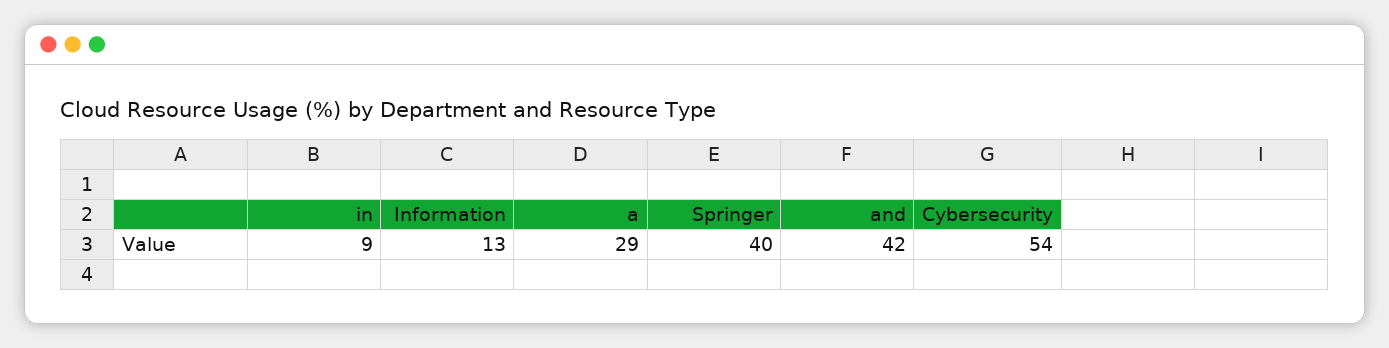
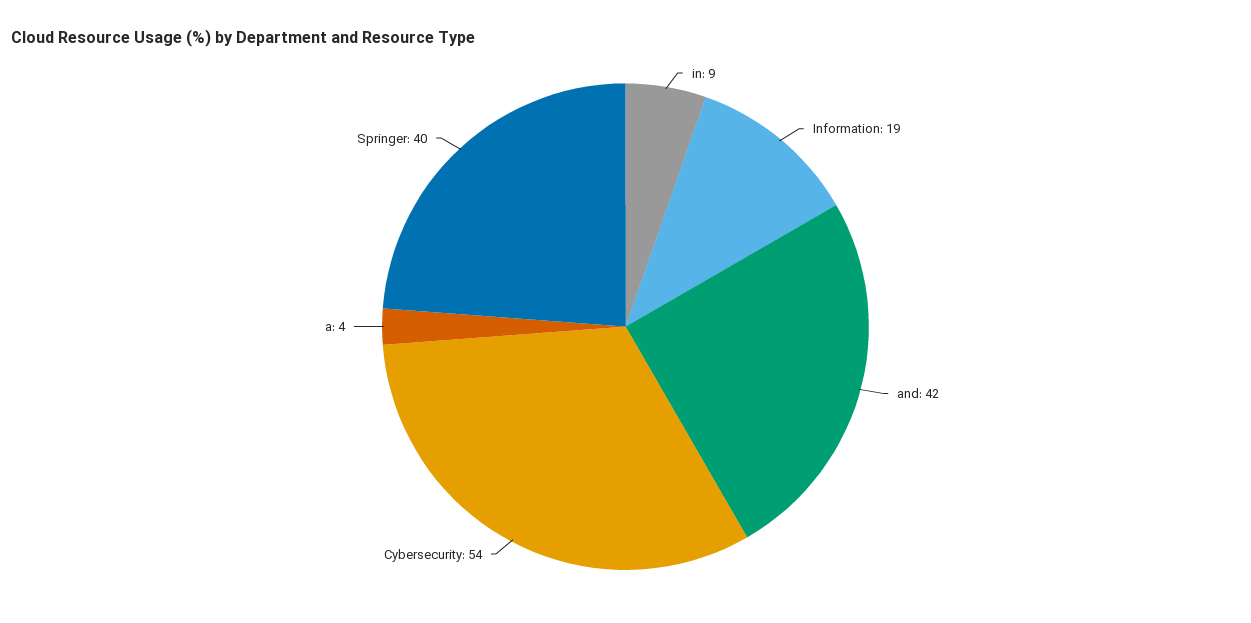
Information: 13 -> 19
a: 29 -> 4

